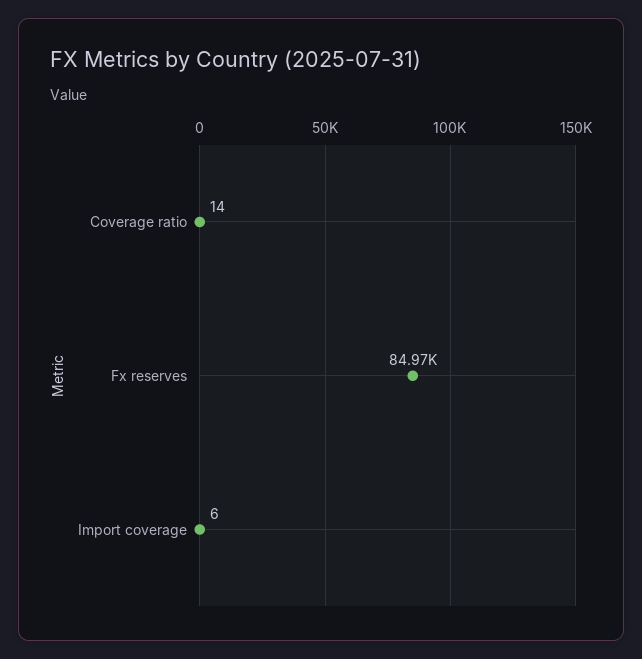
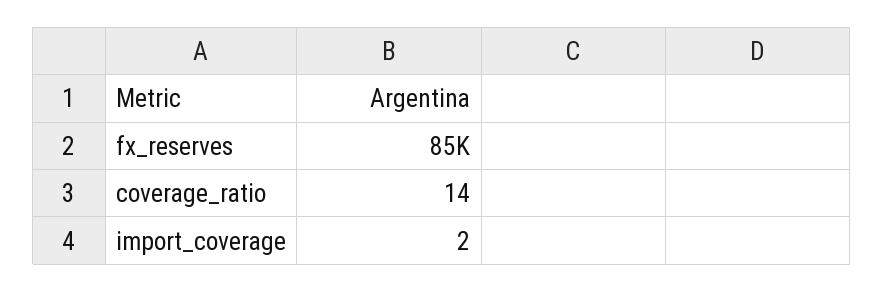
Import coverage: 6 -> 2

